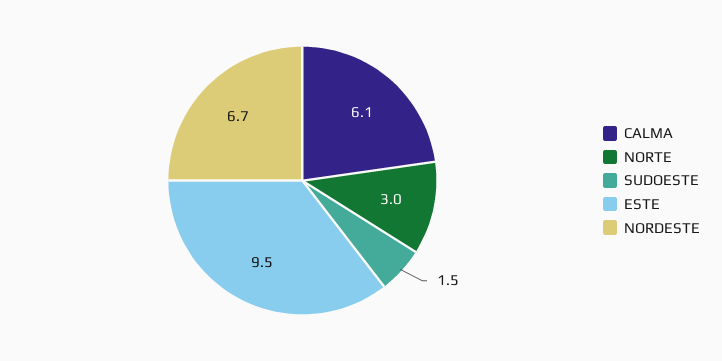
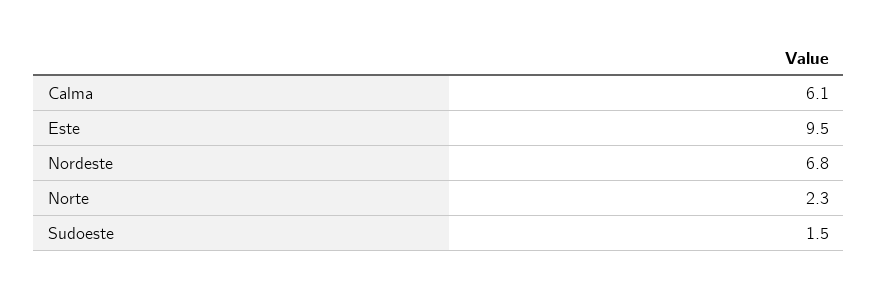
NORTE: 3 -> 2.3
NORDESTE: 6.7 -> 6.8

